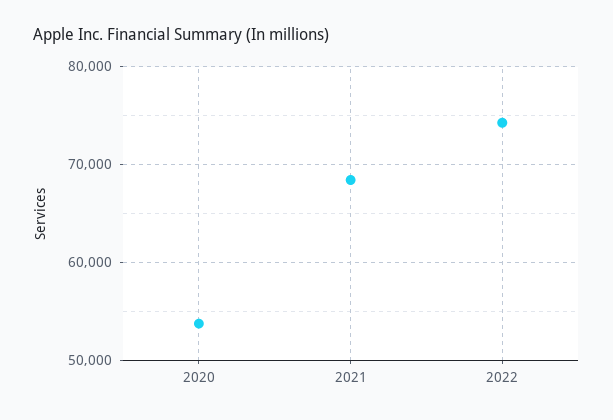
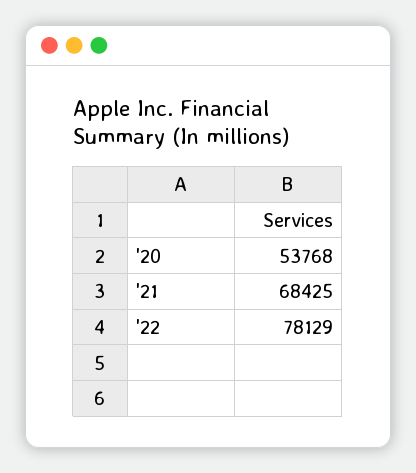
2022: 74000 -> 78129

